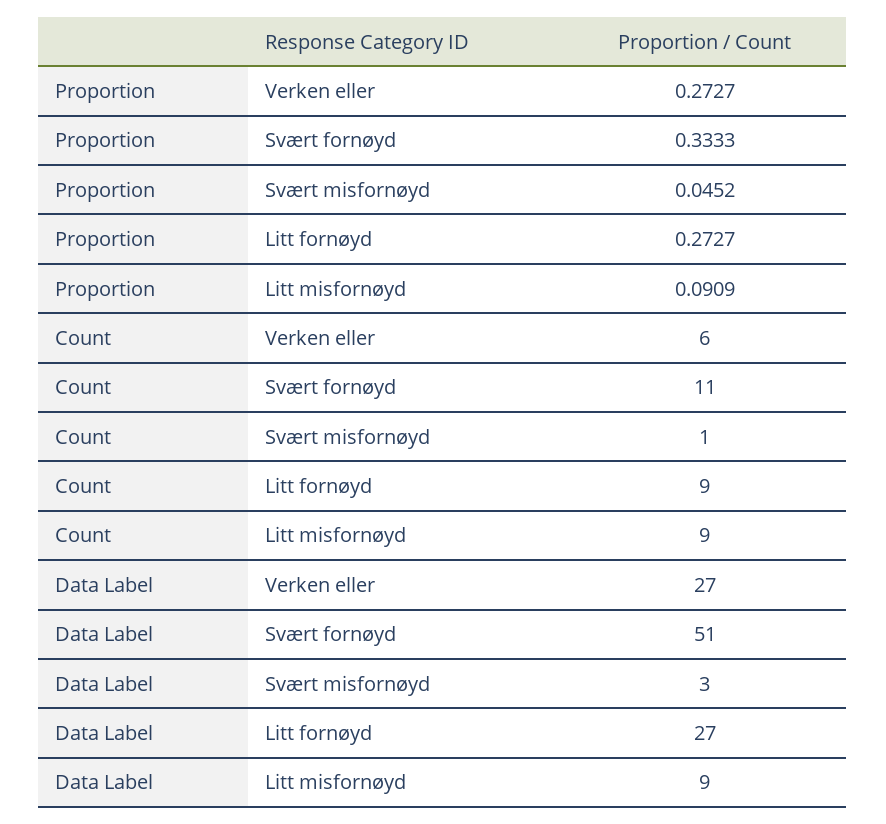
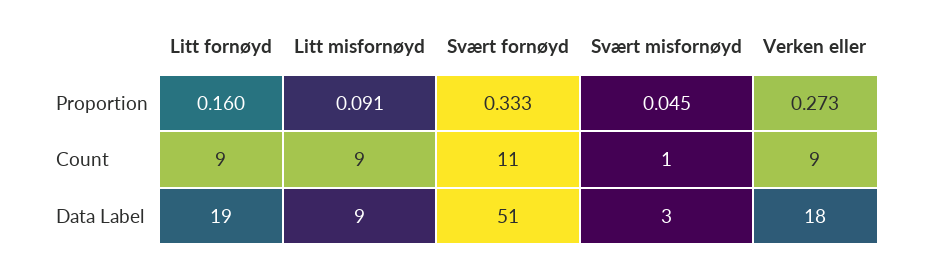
Proportion, Litt fornøyd: 0.2727 -> 0.16
Count, Verken eller: 6 -> 9
Data Label, Verken eller: 27 -> 18
Data Label, Litt fornøyd: 27 -> 19

